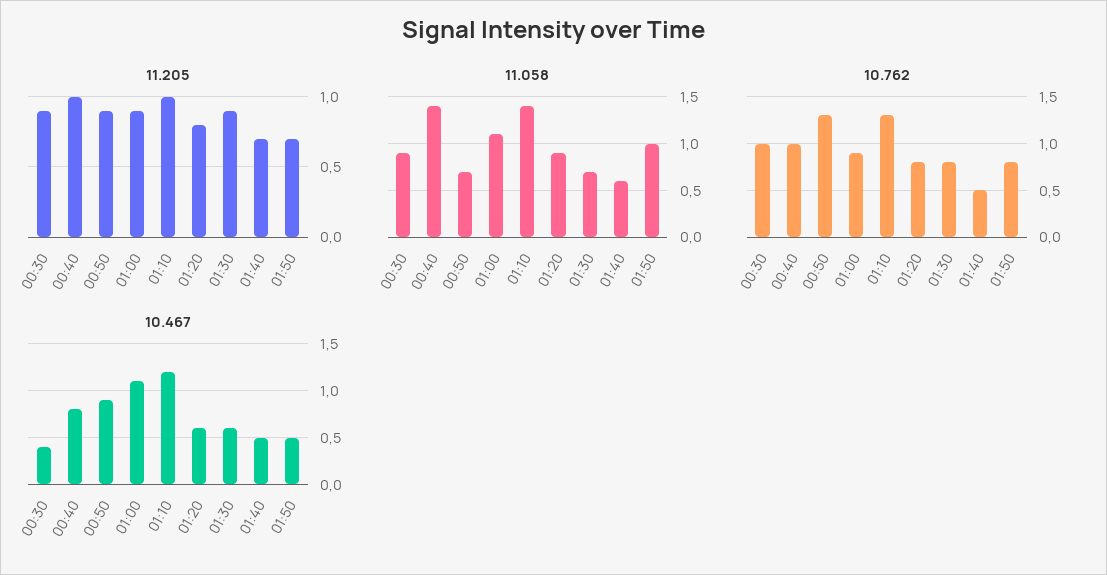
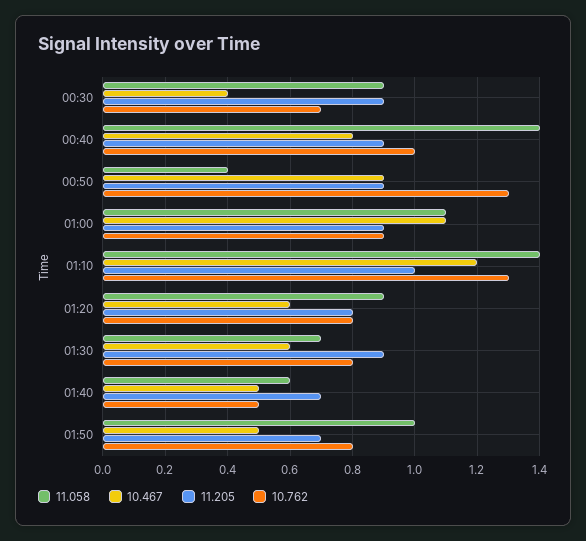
11.205, 00:40: 1 -> 0.9
11.058, 00:50: 0.7 -> 0.4
10.762, 00:30: 1 -> 0.7

